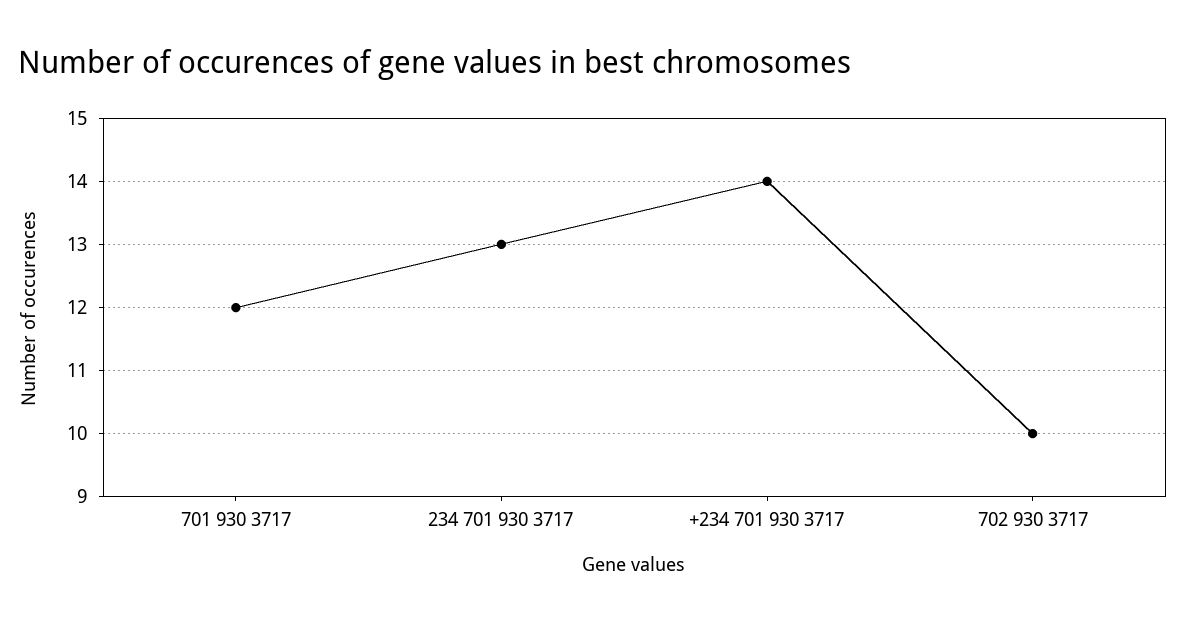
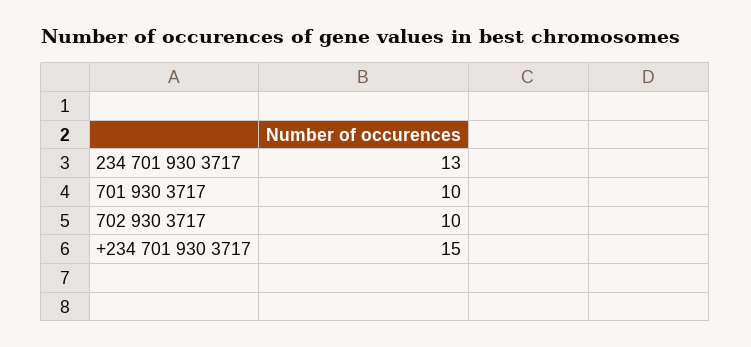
701 930 3717: 12 -> 10
+234 701 930 3717: 14 -> 15

